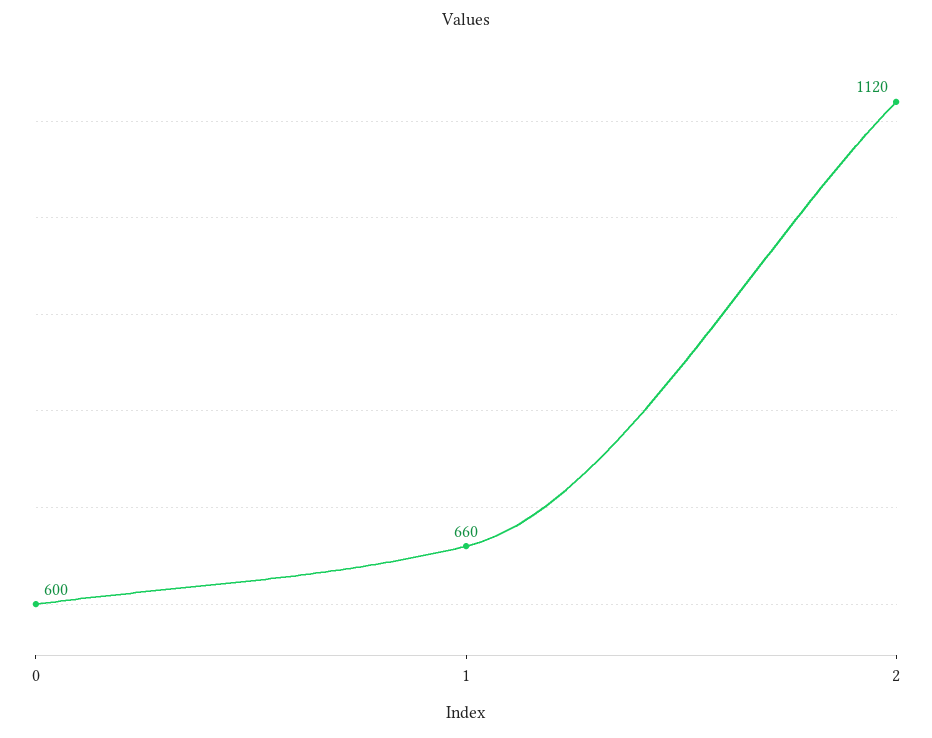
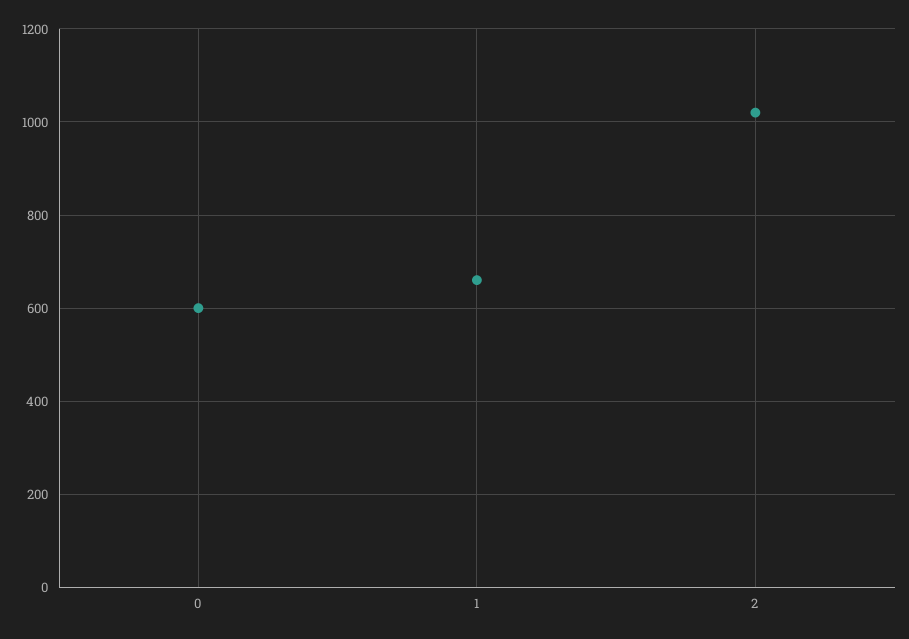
2: 1120 -> 1020

